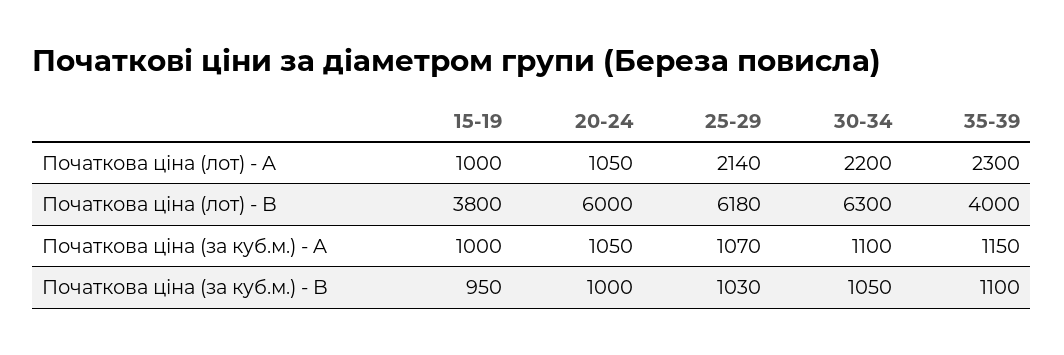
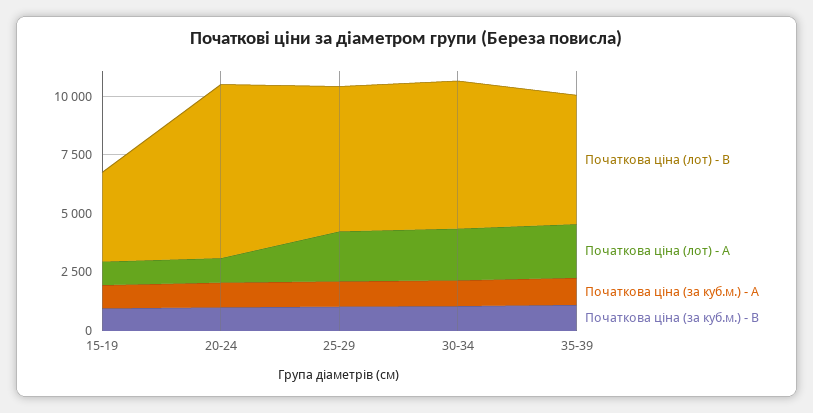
Початкова ціна (лот) - B, 20-24: 6000 -> 7500
Початкова ціна (лот) - B, 35-39: 4000 -> 5500

